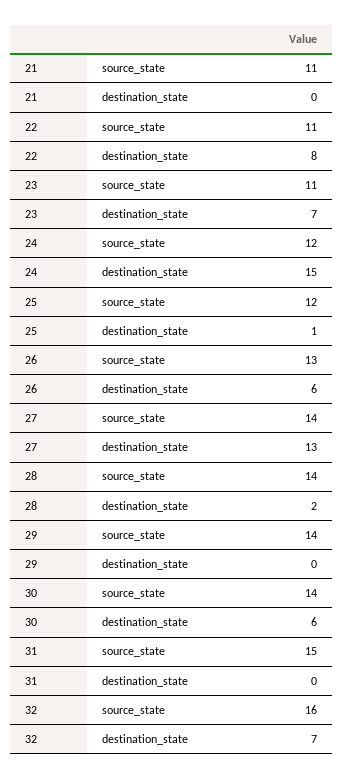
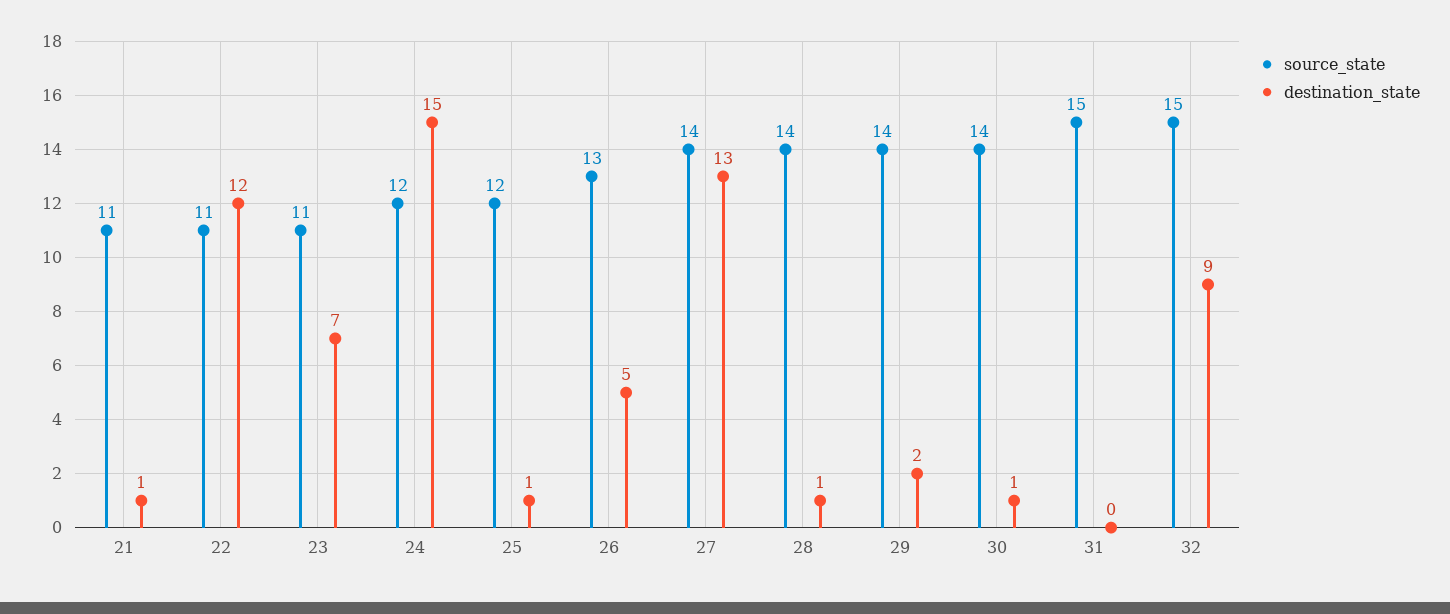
destination_state, 21: 0 -> 1
destination_state, 22: 8 -> 12
destination_state, 26: 6 -> 5
destination_state, 28: 2 -> 1
destination_state, 29: 0 -> 2
destination_state, 30: 6 -> 1
source_state, 32: 16 -> 15
destination_state, 32: 7 -> 9

